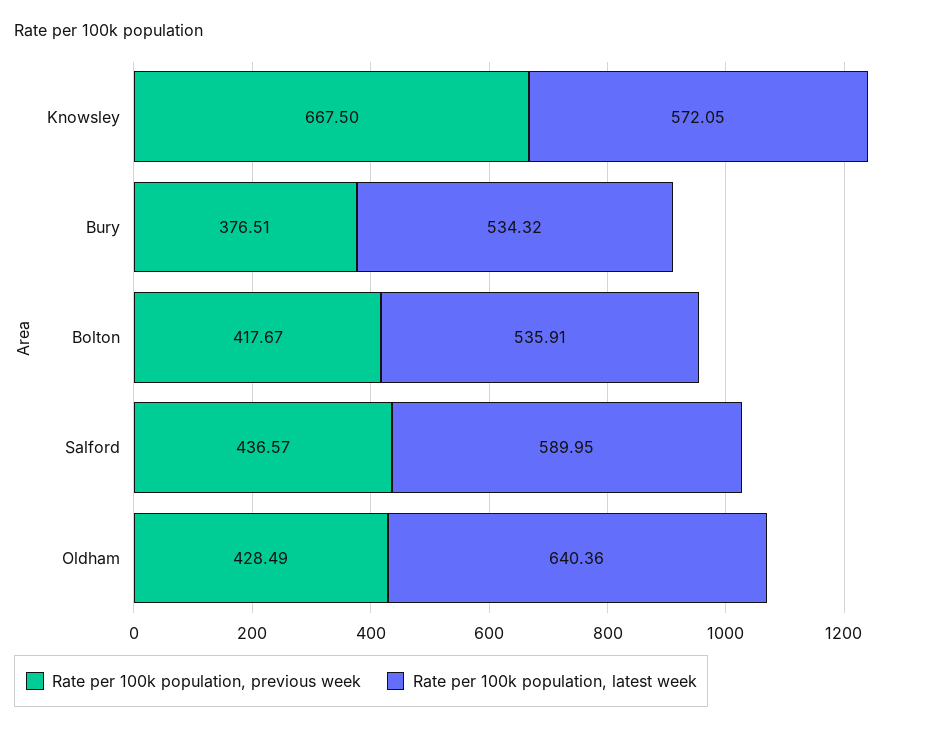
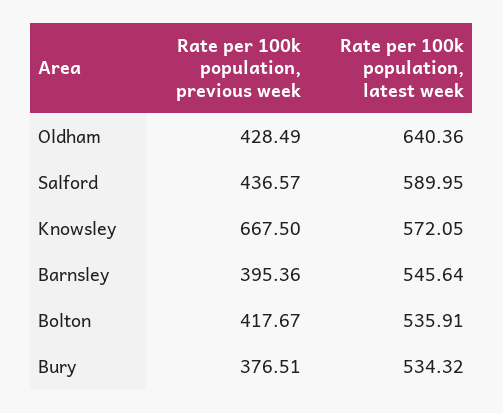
Rate per 100k population, previous week, Barnsley: none -> 395.36
Rate per 100k population, latest week, Barnsley: none -> 545.64

